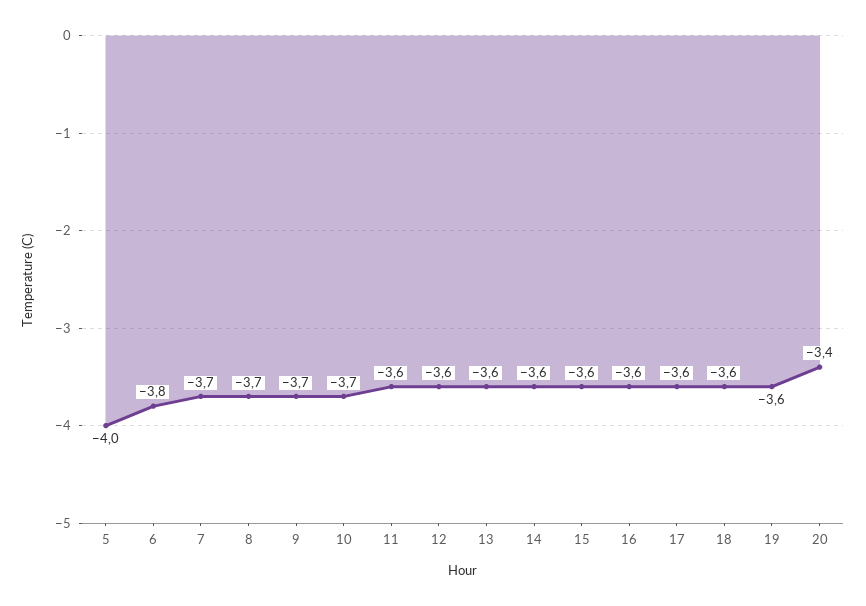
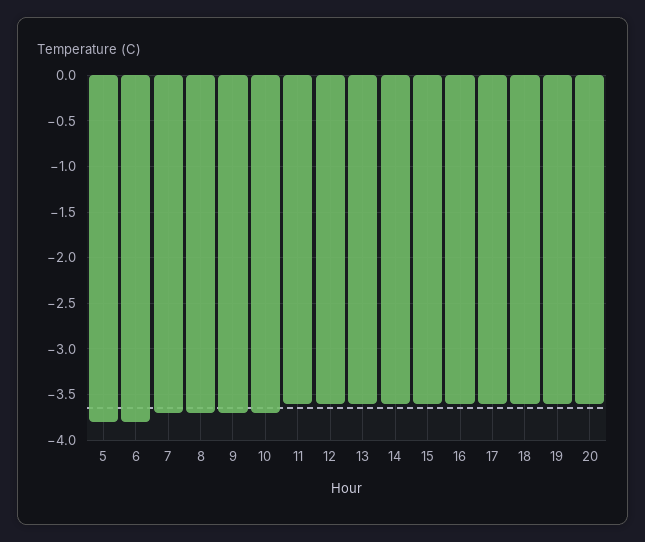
5: -4 -> -3.8
20: -3.4 -> -3.6

